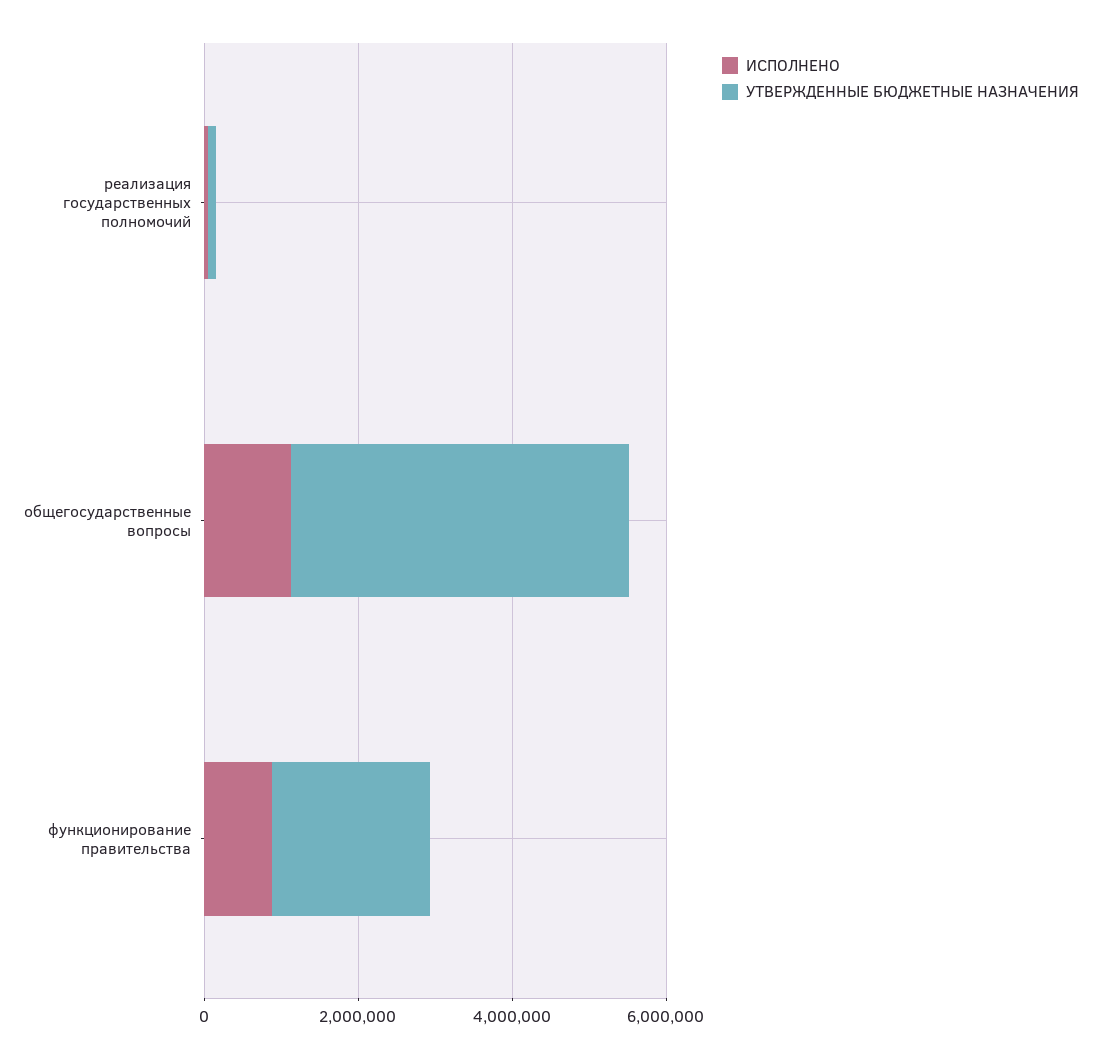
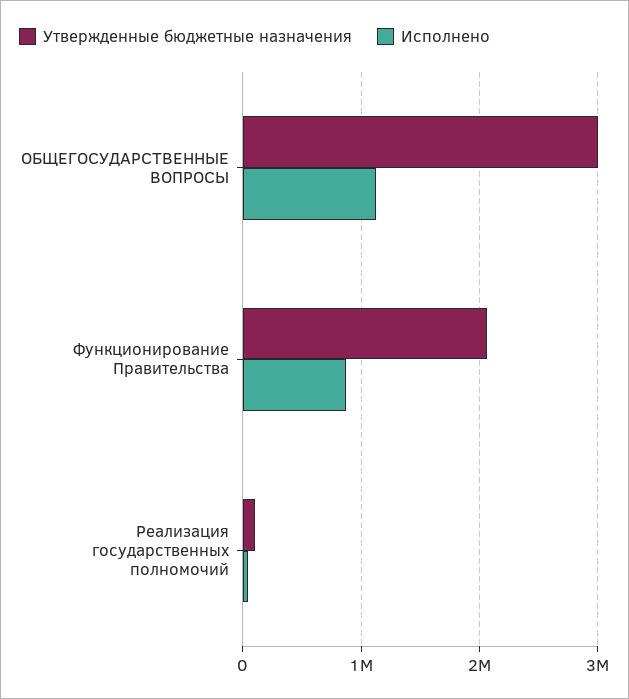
УТВЕРЖДЕННЫЕ БЮДЖЕТНЫЕ НАЗНАЧЕНИЯ, общегосударственные вопросы: 4500000 -> 3000000

